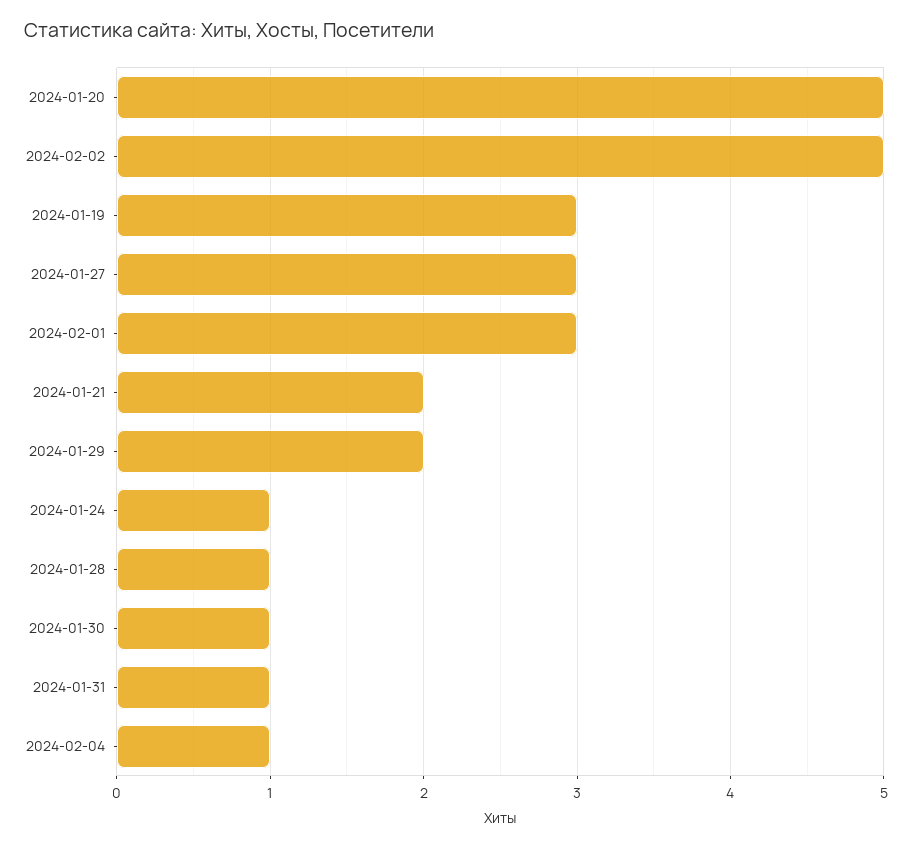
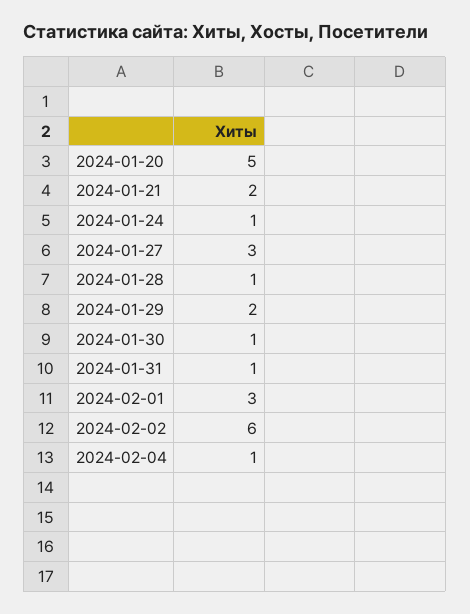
2024-02-02: 5 -> 6
2024-01-19: 3 -> none

